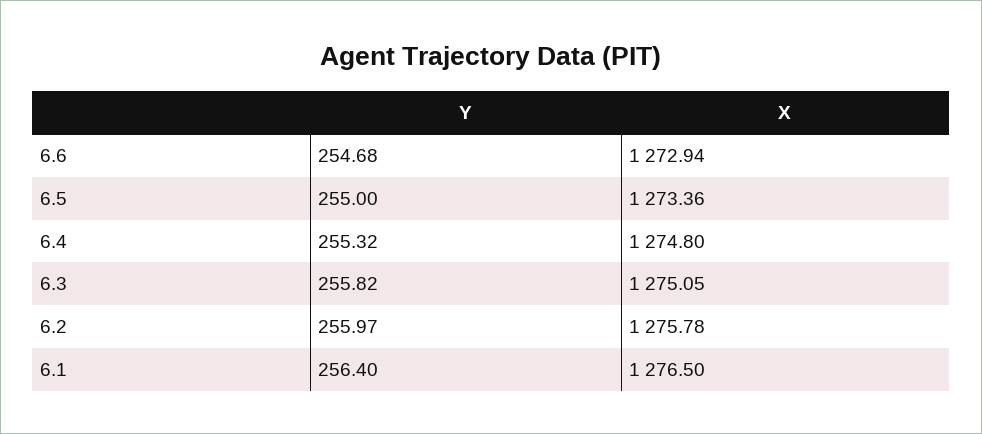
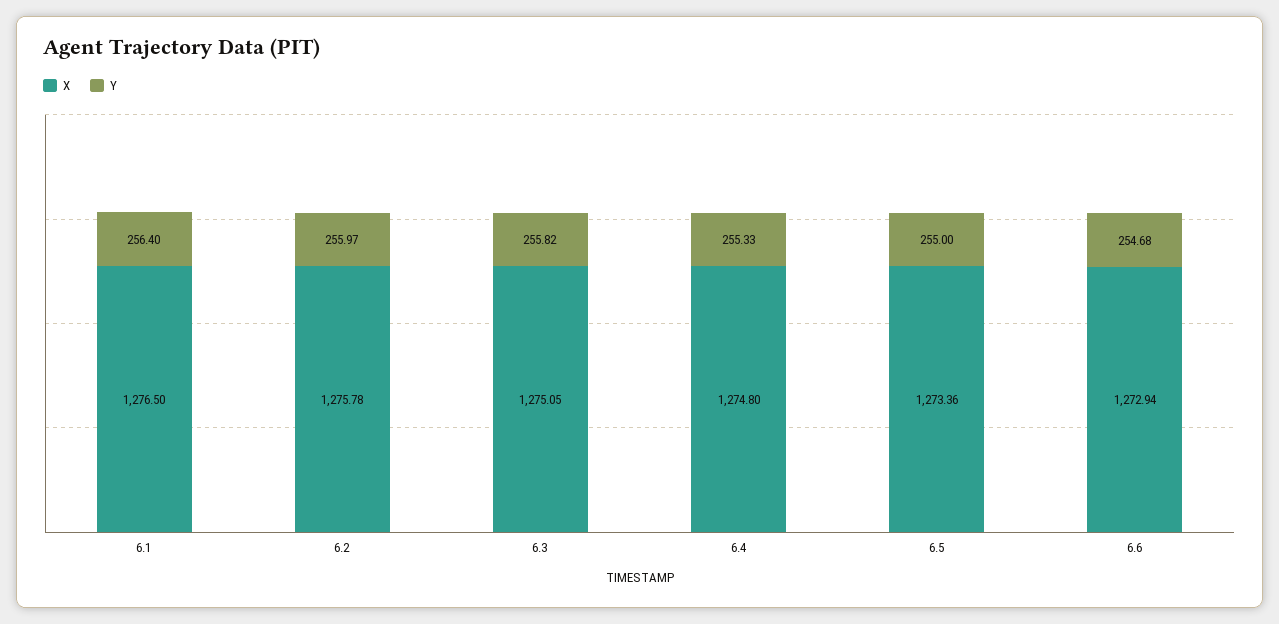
Y, 6.4: 255.32 -> 255.33

